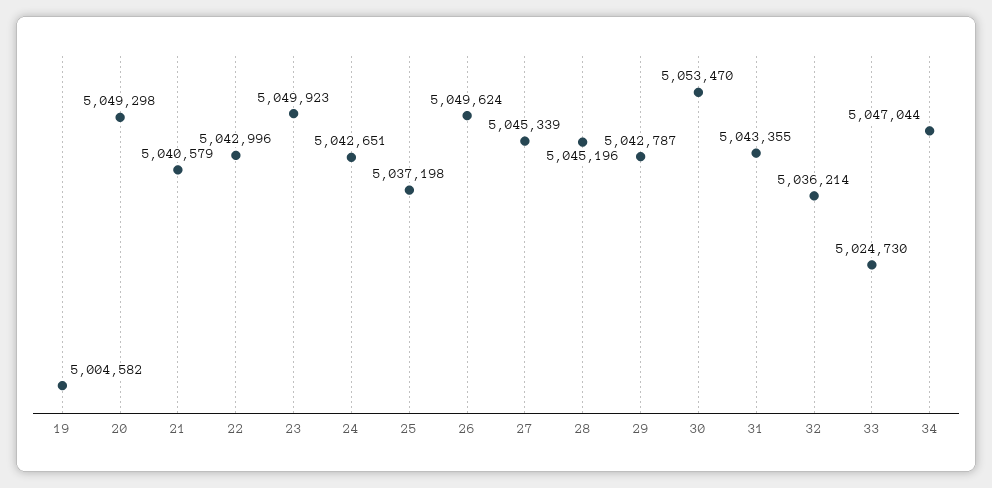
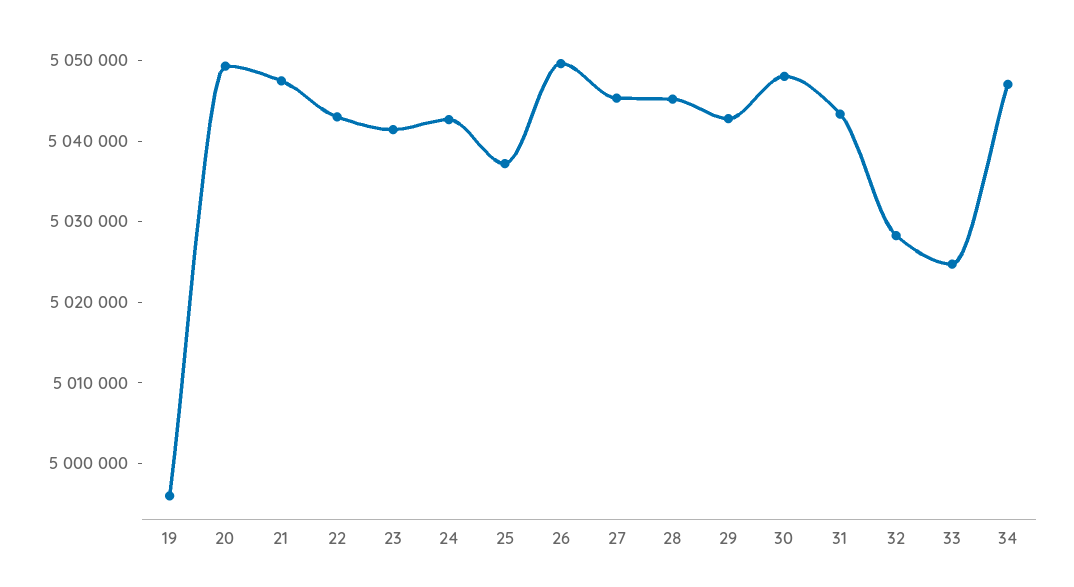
19: 5004582 -> 4996000
21: 5040579 -> 5048000
23: 5049923 -> 5042000
30: 5053470 -> 5048000
32: 5036214 -> 5028000

